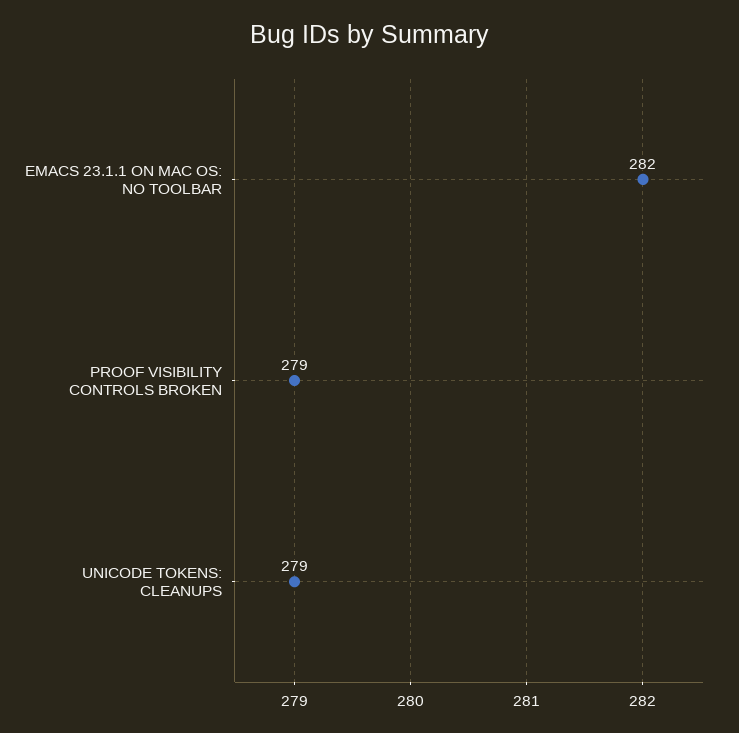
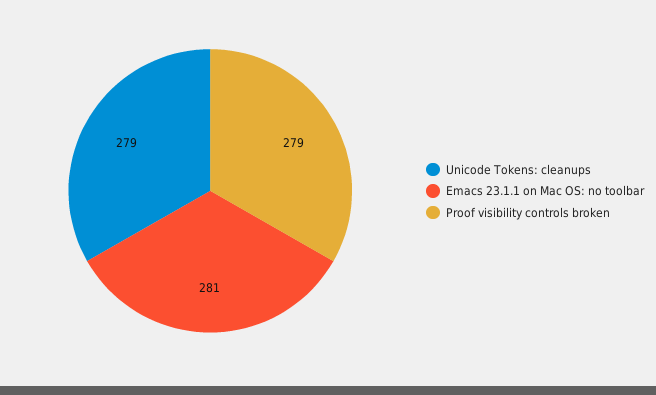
EMACS 23.1.1 ON MAC OS: NO TOOLBAR: 282 -> 281

